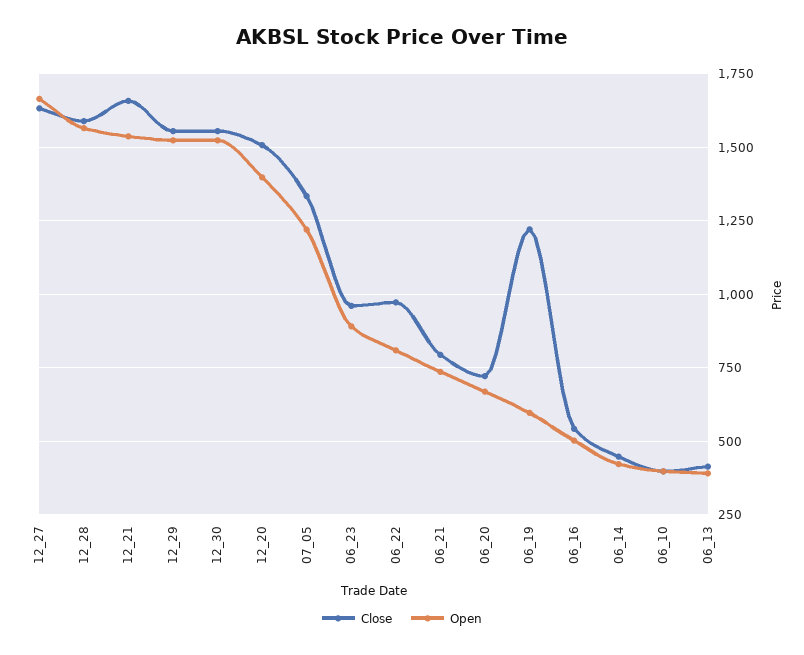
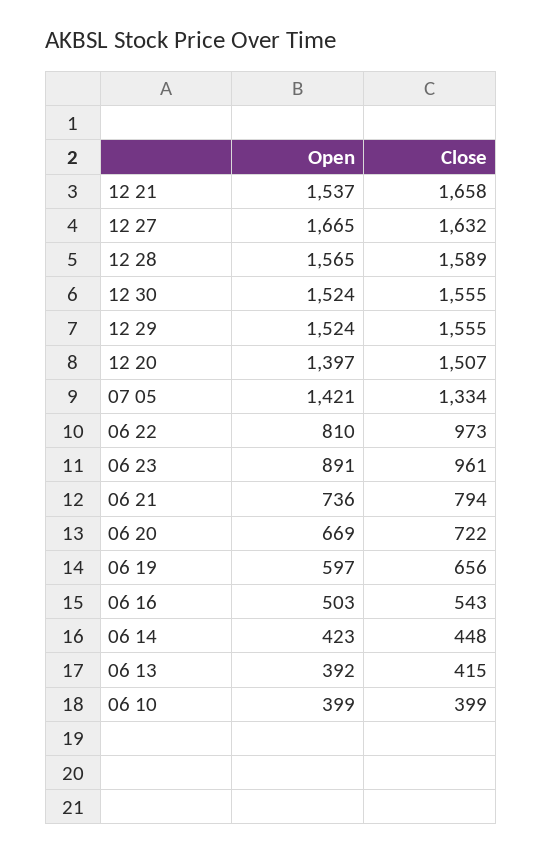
Open, 07_05: 1225 -> 1421
Close, 06_19: 1225 -> 656

